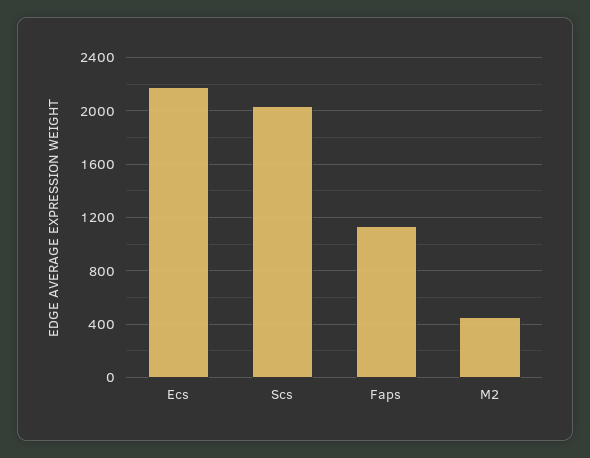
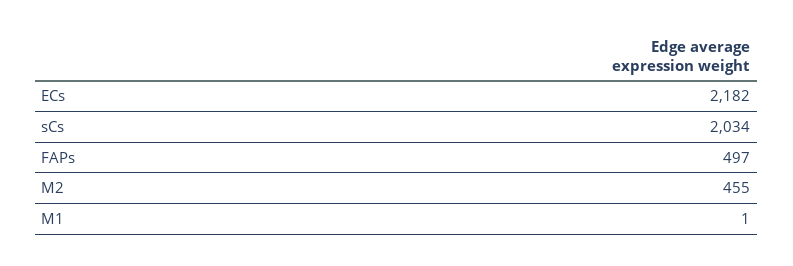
Faps: 1150 -> 497
M1: none -> 1

